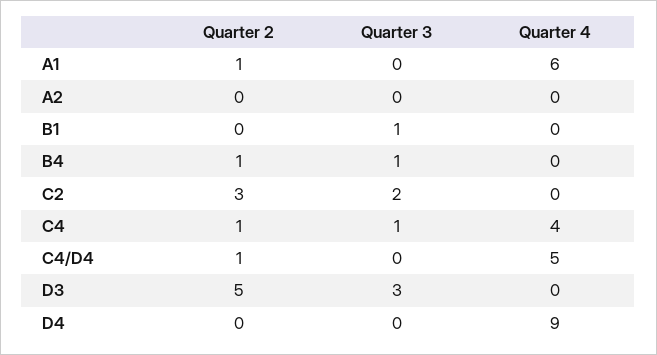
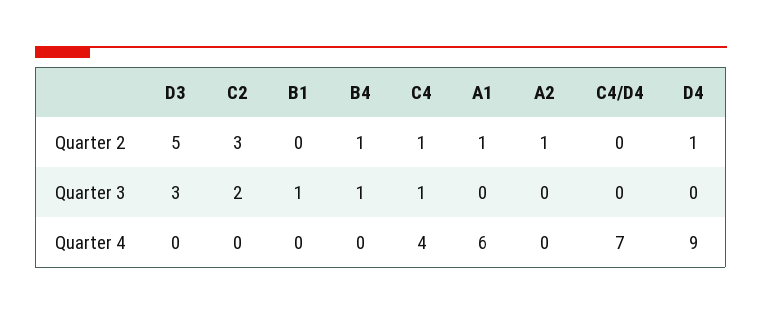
Quarter 2, A2: 0 -> 1
Quarter 2, C4/D4: 1 -> 0
Quarter 4, C4/D4: 5 -> 7
Quarter 2, D4: 0 -> 1

